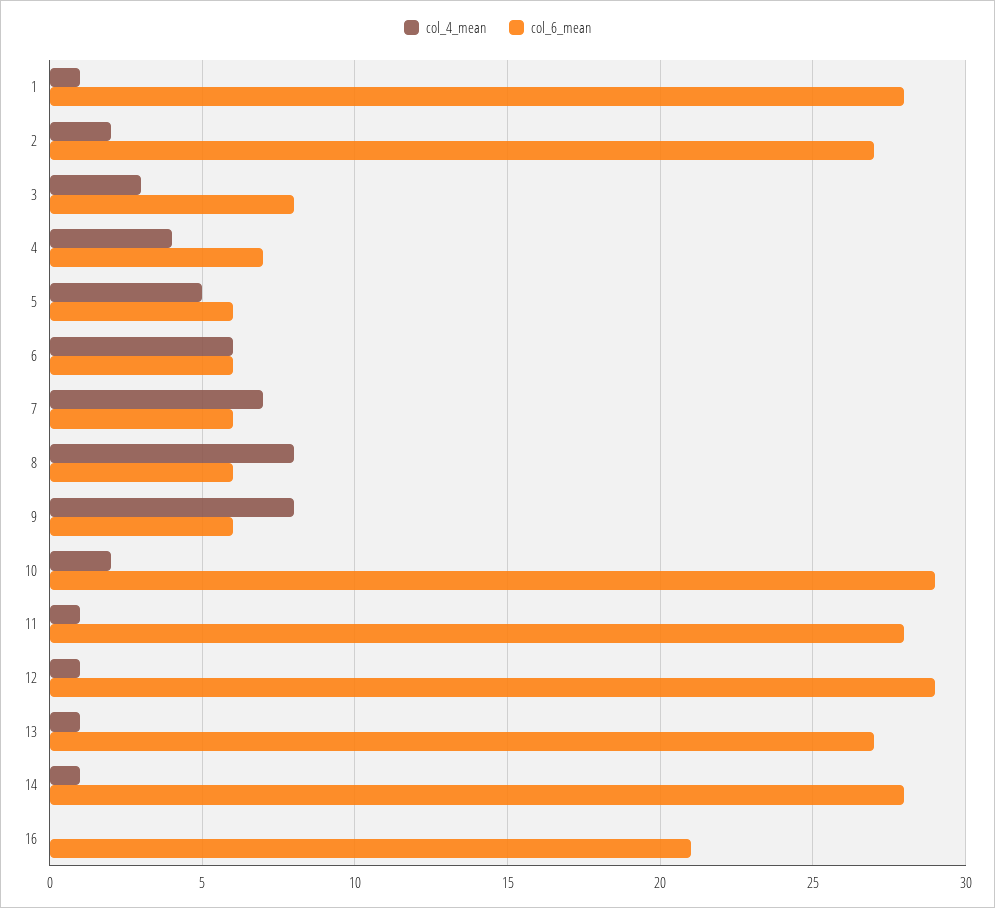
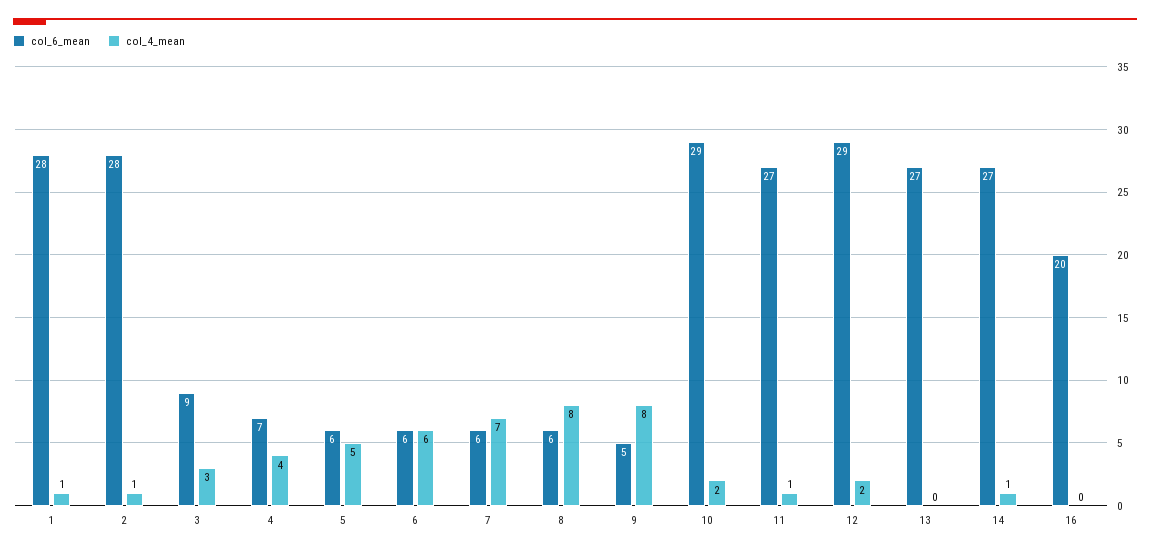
col_4_mean, 2: 2 -> 1
col_6_mean, 2: 27 -> 28
col_6_mean, 3: 8 -> 9
col_6_mean, 9: 6 -> 5
col_6_mean, 11: 28 -> 27
col_4_mean, 12: 1 -> 2
col_4_mean, 13: 1 -> 0
col_6_mean, 14: 28 -> 27
col_6_mean, 16: 21 -> 20

